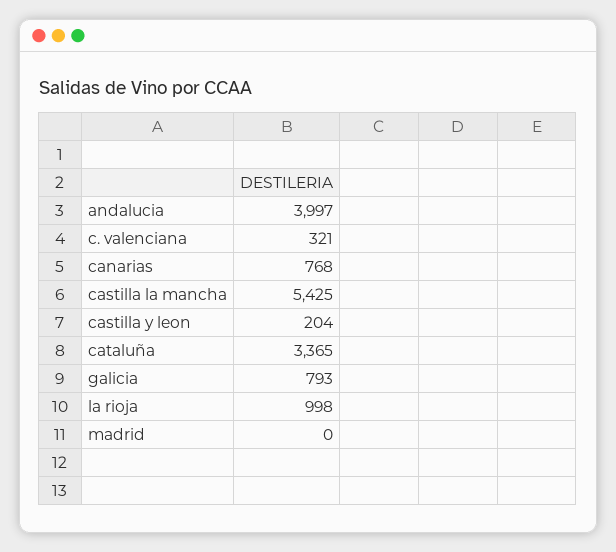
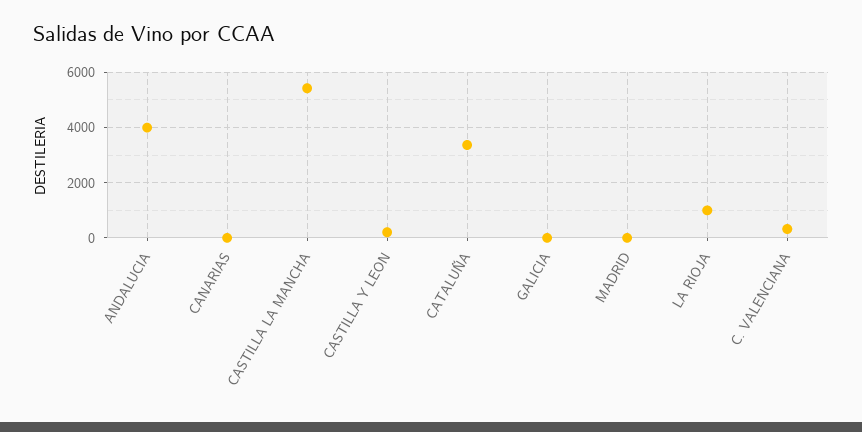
canarias: 768 -> 0
galicia: 793 -> 0

